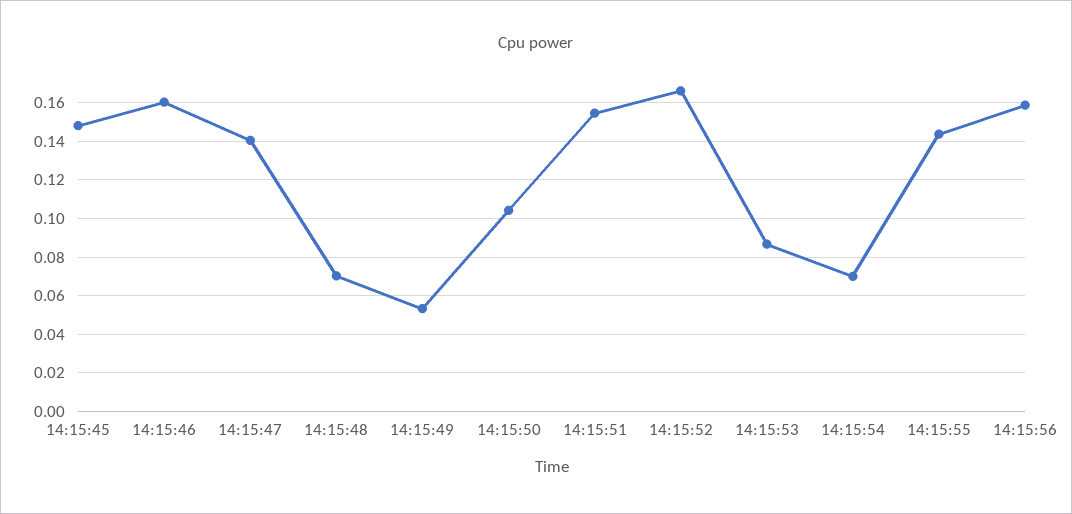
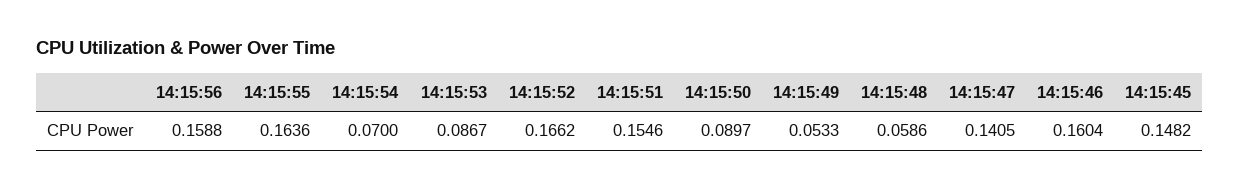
14:15:48: 0.07 -> 0.0586
14:15:50: 0.105 -> 0.0897
14:15:55: 0.145 -> 0.1636

